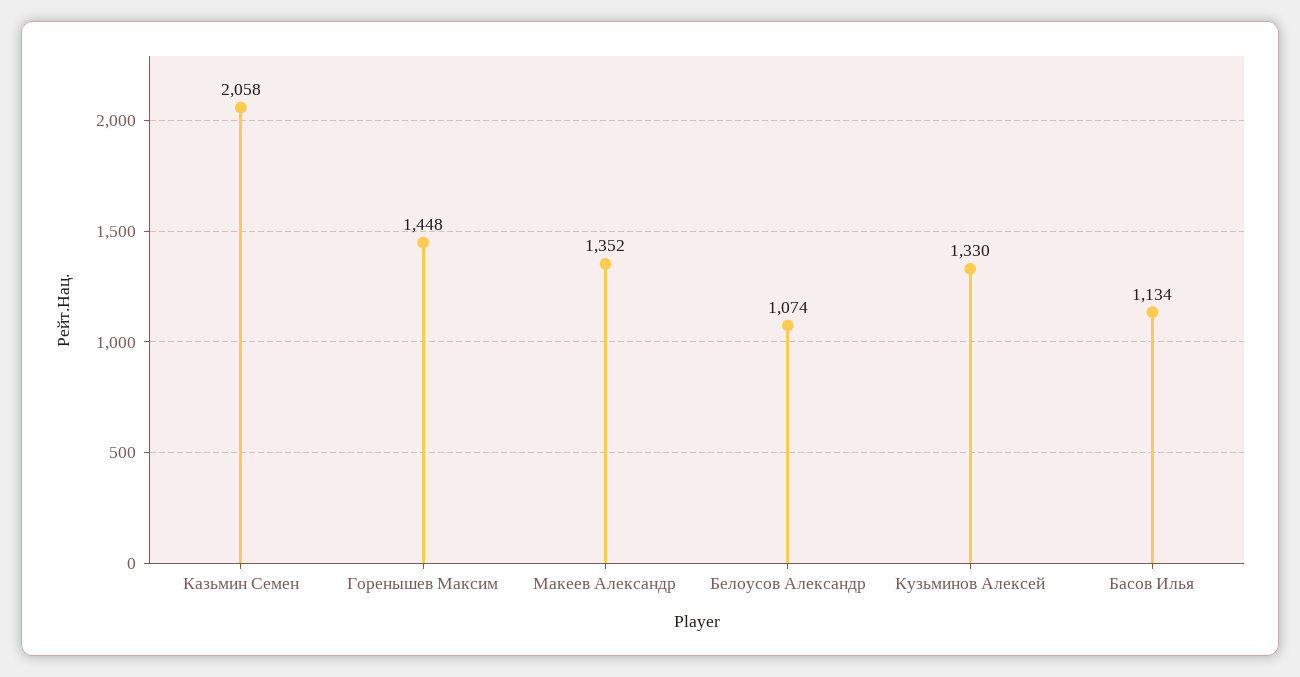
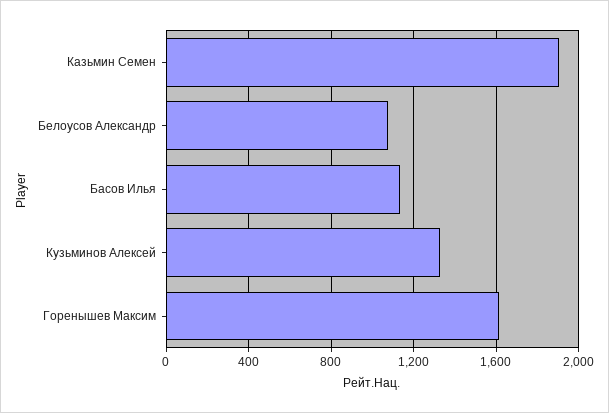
Казьмин Семен: 2058 -> 1900
Горенышев Максим: 1448 -> 1600
Макеев Александр: 1352 -> none

